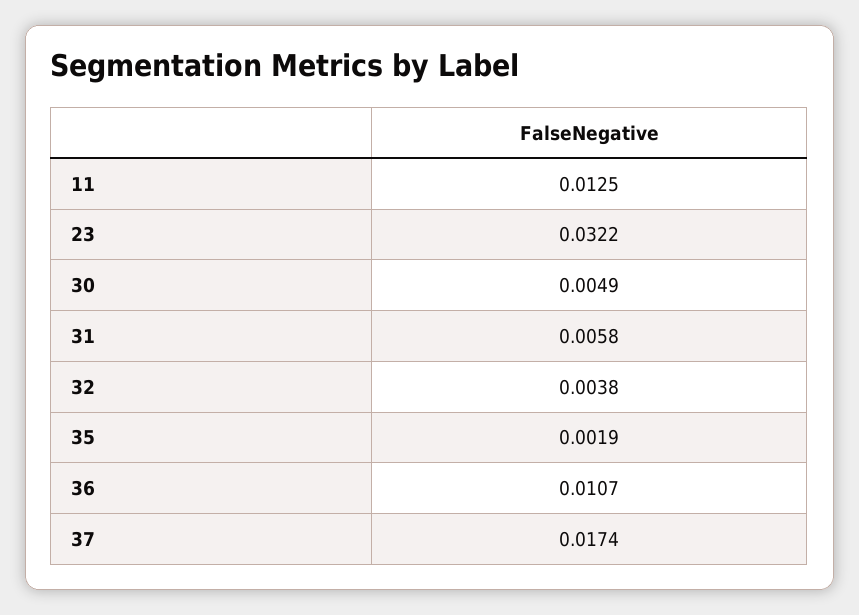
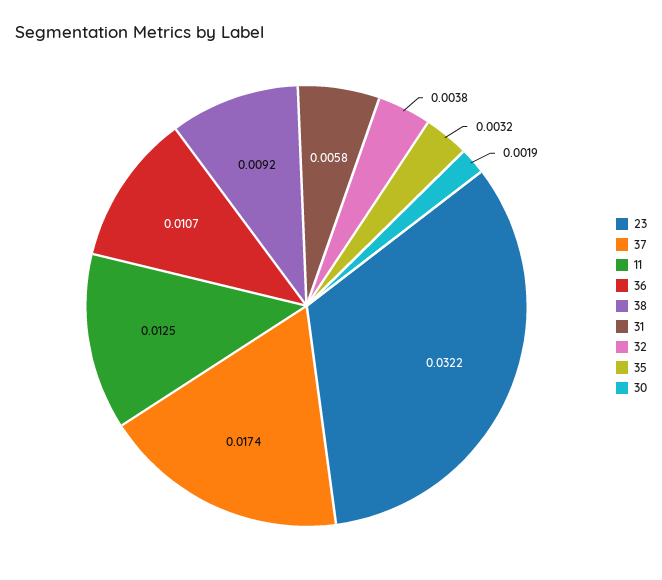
30: 0.0049 -> 0.0019
35: 0.0019 -> 0.0032
38: none -> 0.0092

